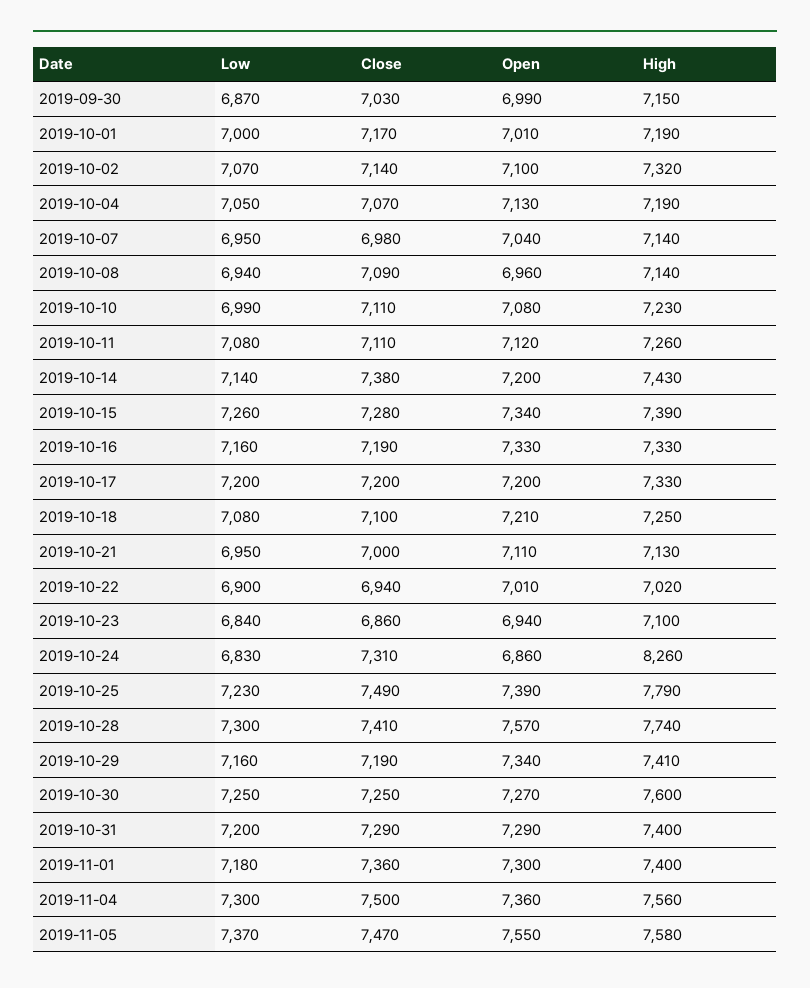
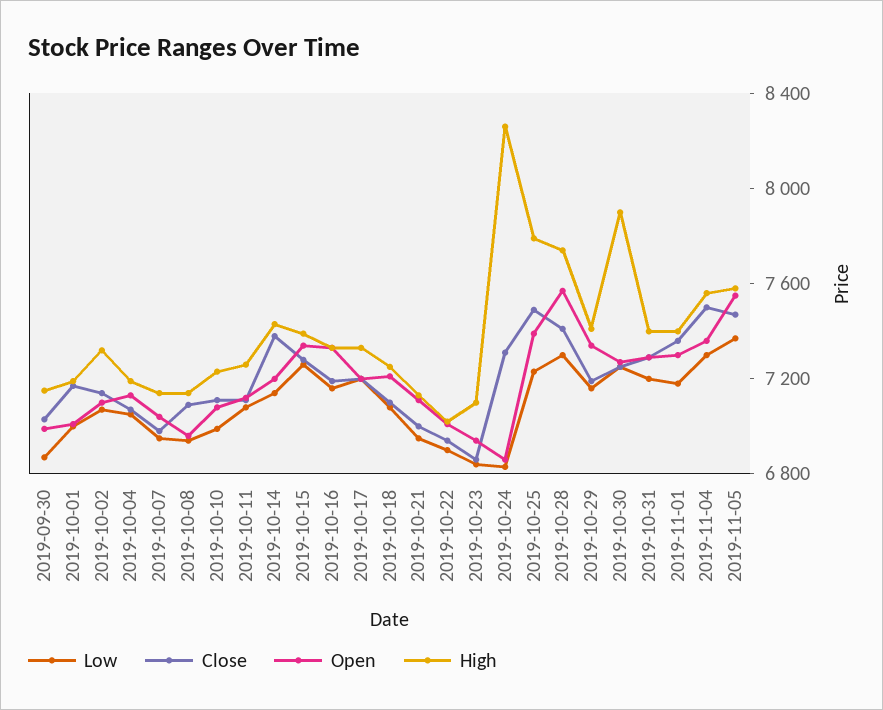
High, 2019-10-30: 7600 -> 7900

